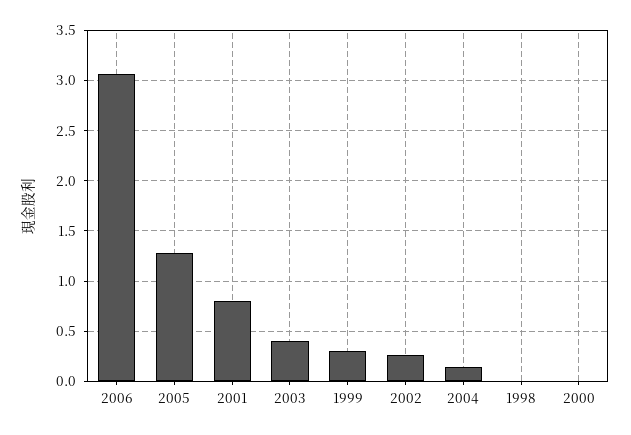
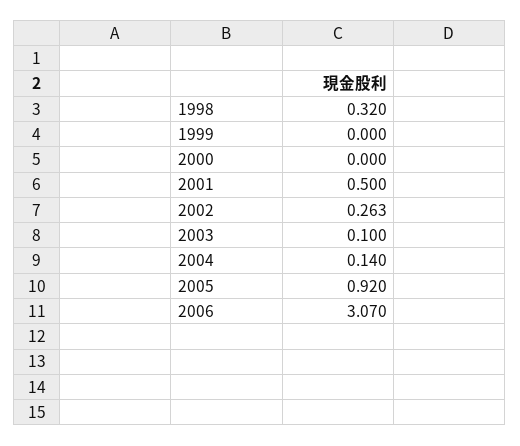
2005: 1.3 -> 0.92
2001: 0.8 -> 0.5
2003: 0.4 -> 0.1
1999: 0.3 -> 0
1998: 0 -> 0.32

